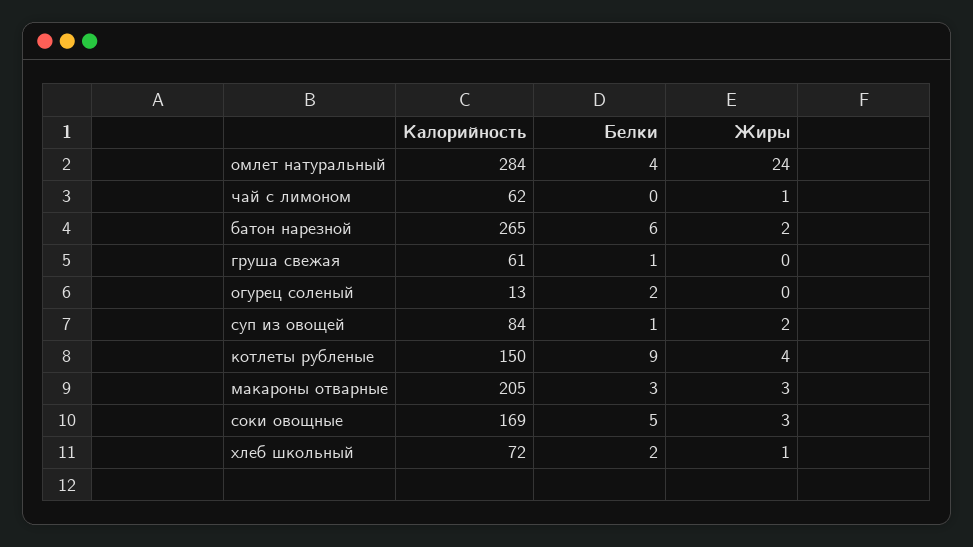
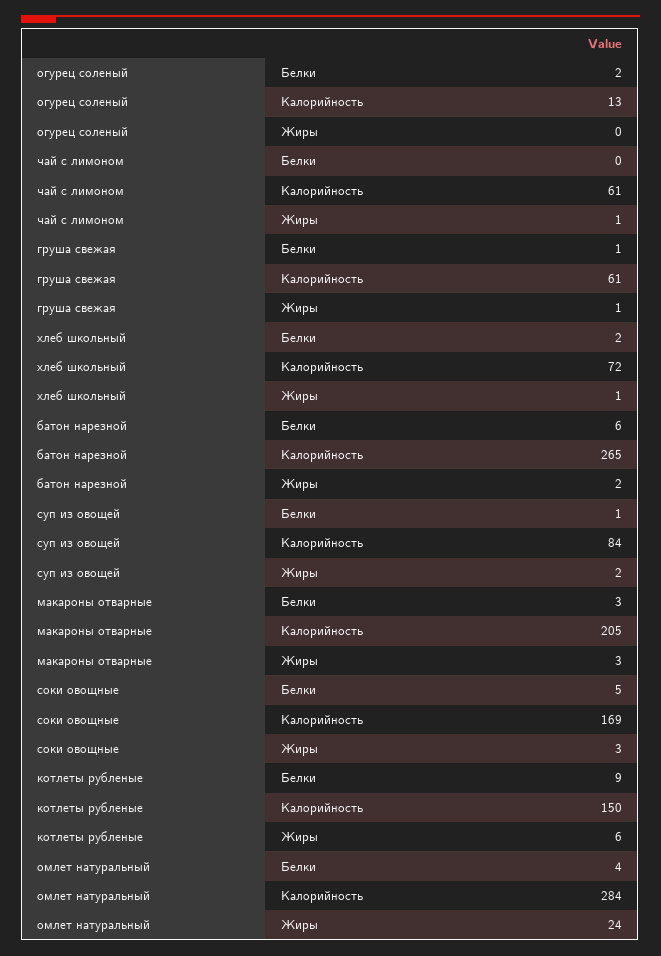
Калорийность, чай с лимоном: 62 -> 61
Жиры, груша свежая: 0 -> 1
Жиры, котлеты рубленые: 4 -> 6

